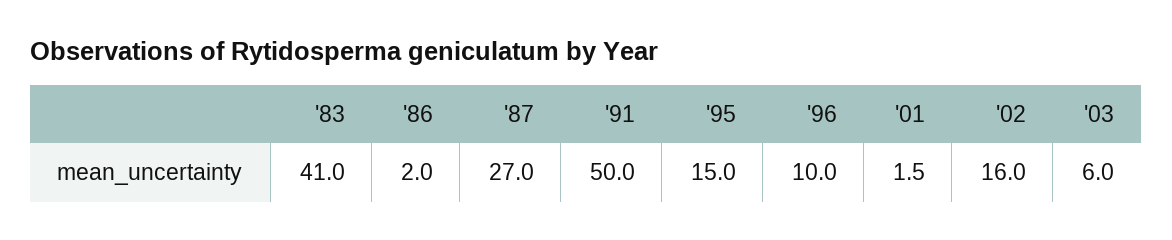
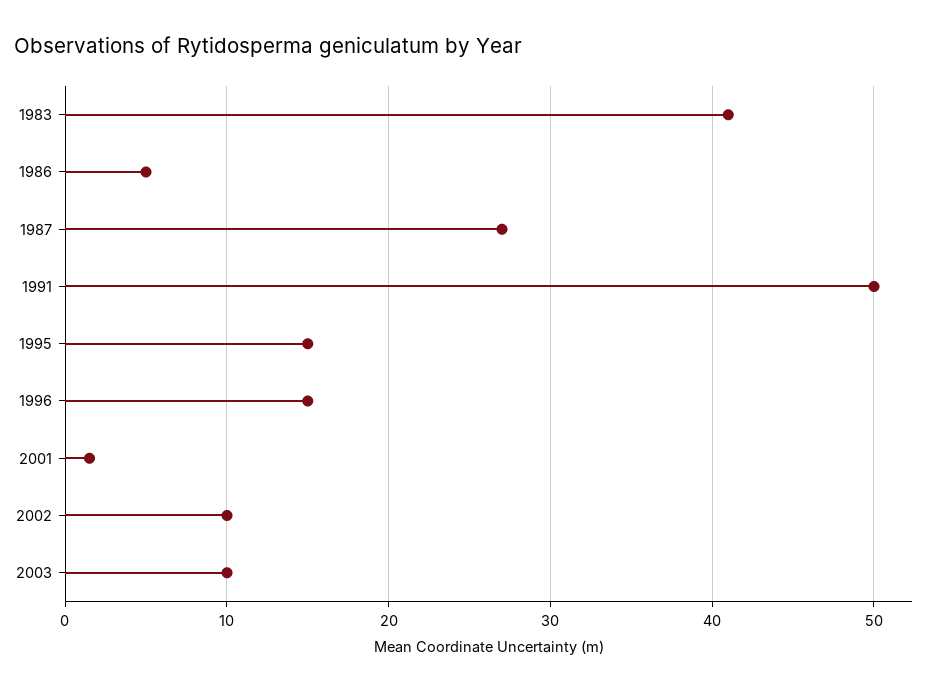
'86: 2 -> 5
'96: 10 -> 15
'02: 16 -> 10
'03: 6 -> 10

